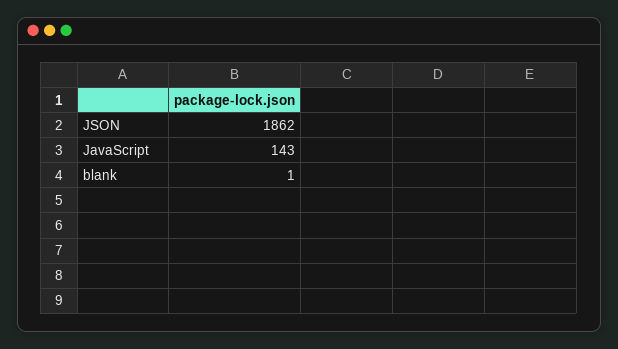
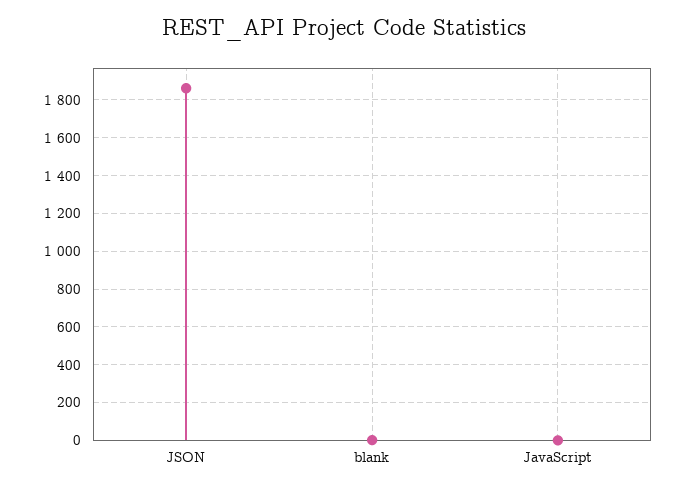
JavaScript: 143 -> 0

